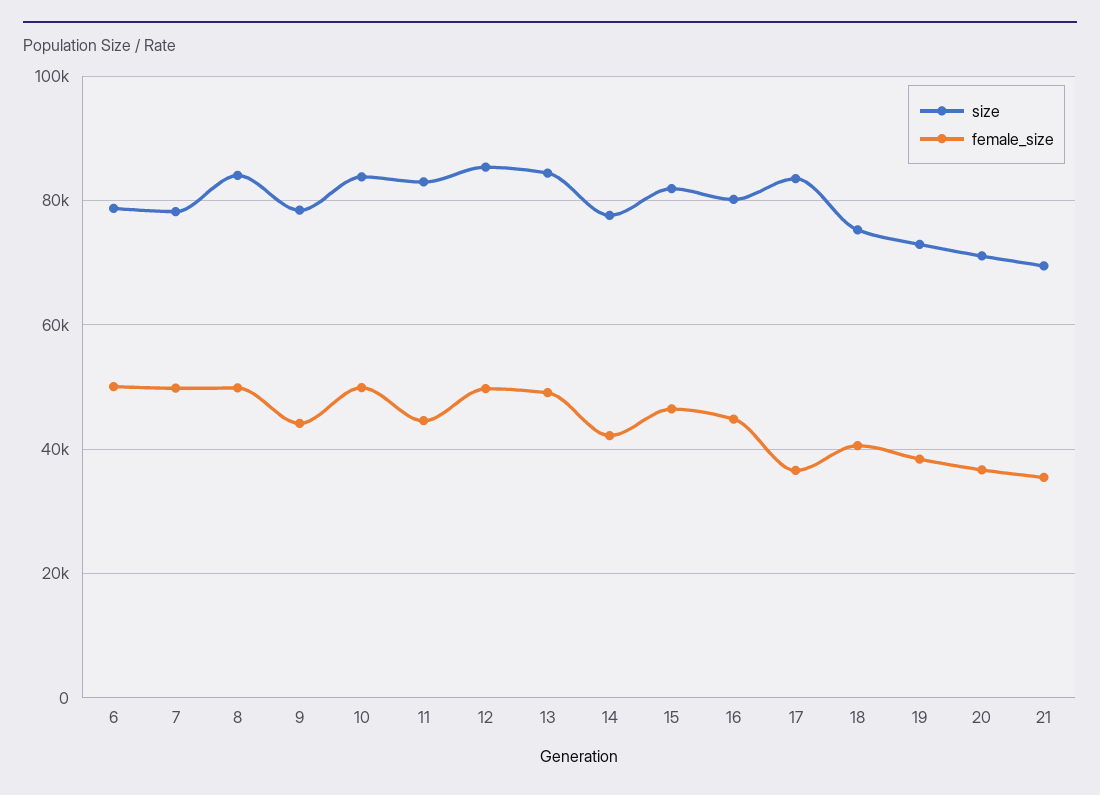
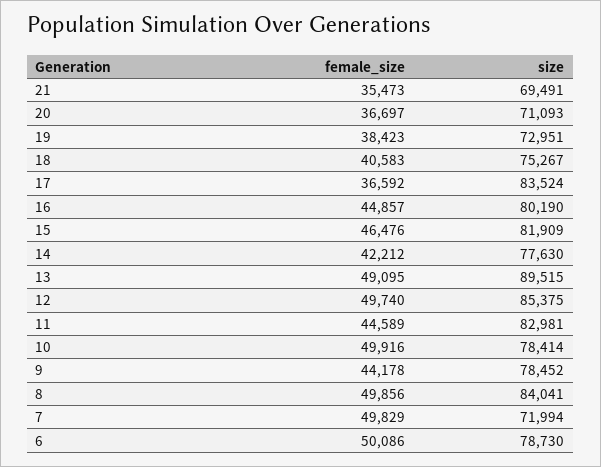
size, 7: 78000 -> 71994
size, 10: 84000 -> 78414
size, 13: 84000 -> 89515

